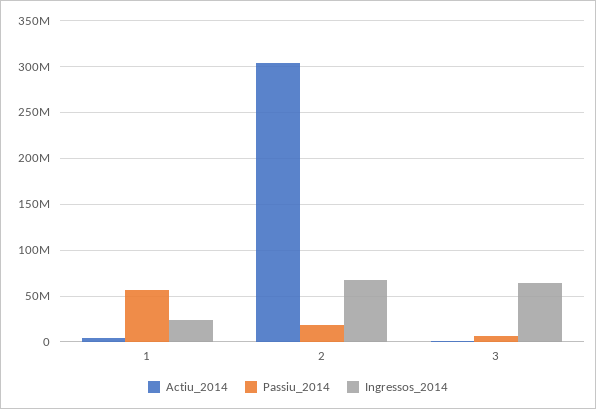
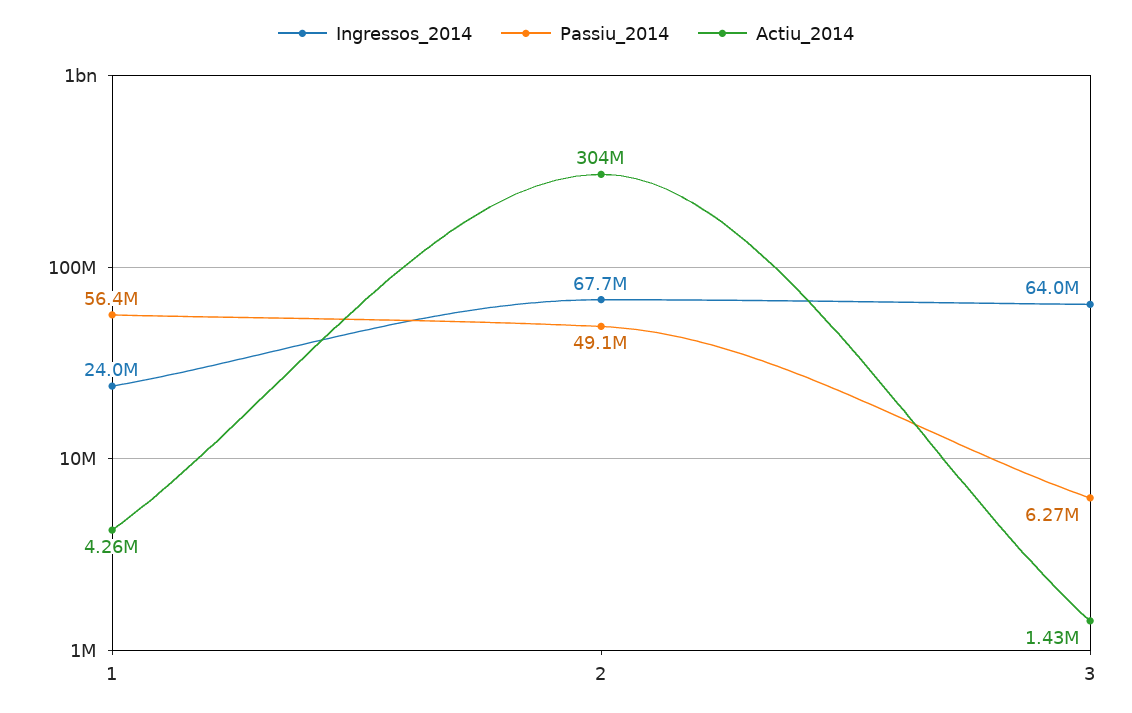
Passiu_2014, 2: 20000000 -> 49100000

